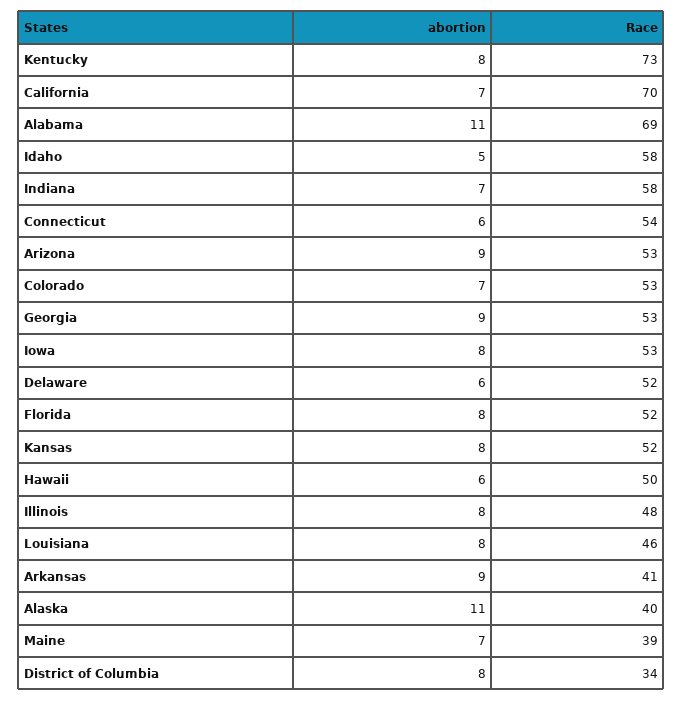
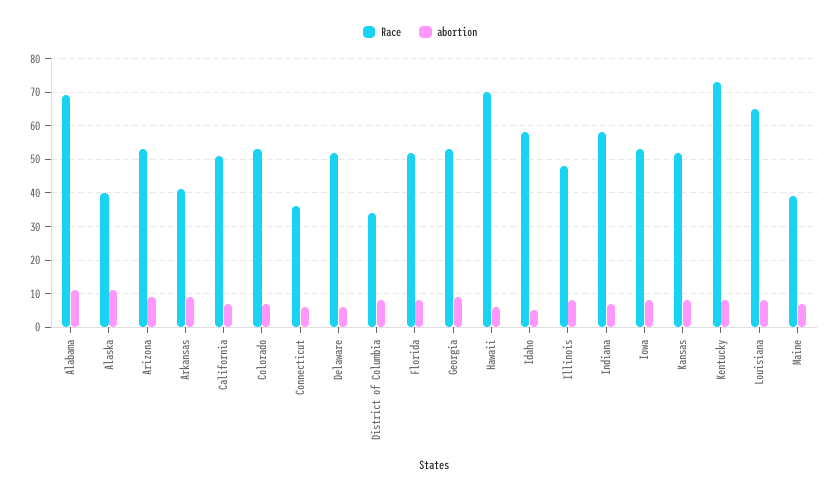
Race, California: 70 -> 50
Race, Connecticut: 54 -> 35
Race, Hawaii: 50 -> 70
Race, Louisiana: 46 -> 65

